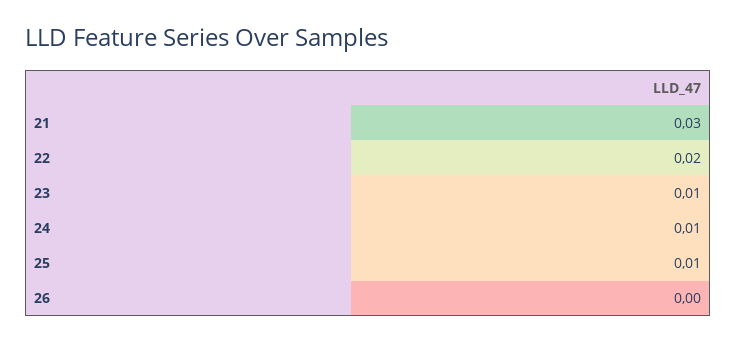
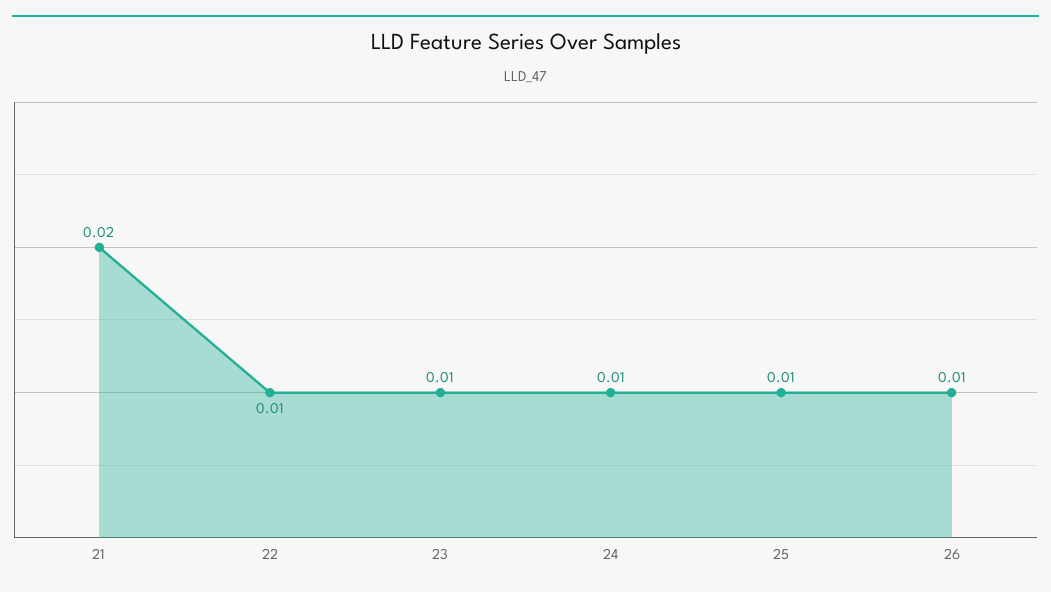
21: 0.03 -> 0.02
22: 0.02 -> 0.01
26: 0 -> 0.01

